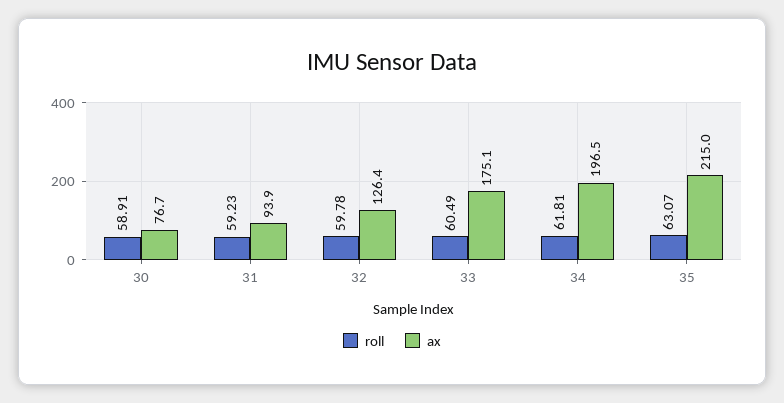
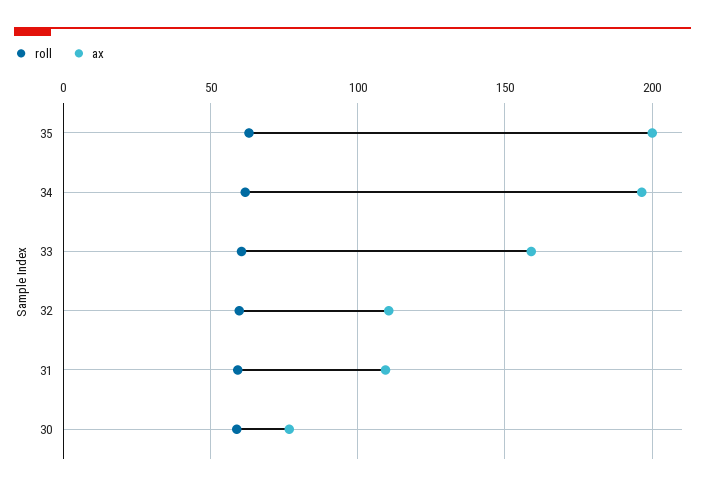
ax, 31: 93.9 -> 110
ax, 32: 126.4 -> 110
ax, 33: 175.1 -> 160
ax, 35: 215 -> 200

